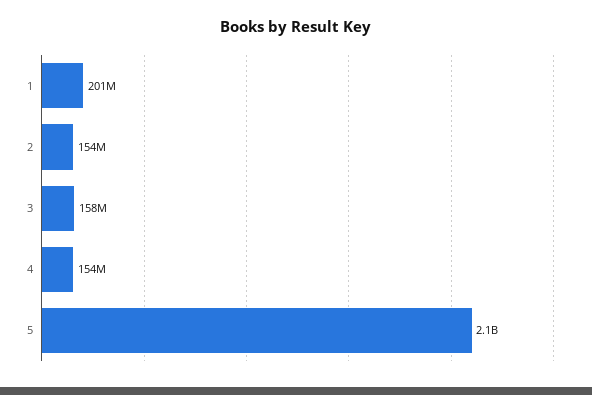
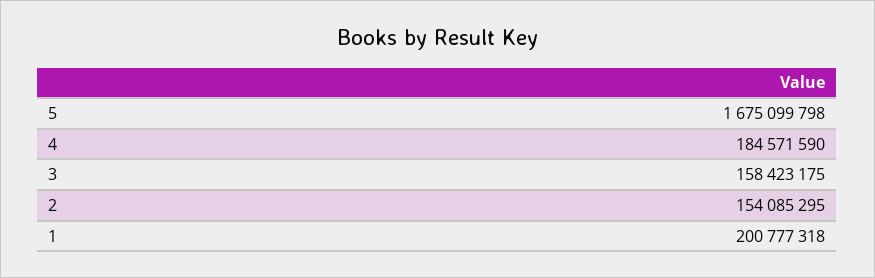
4: 154000000 -> 184571590
5: 2100000000 -> 1675099798

